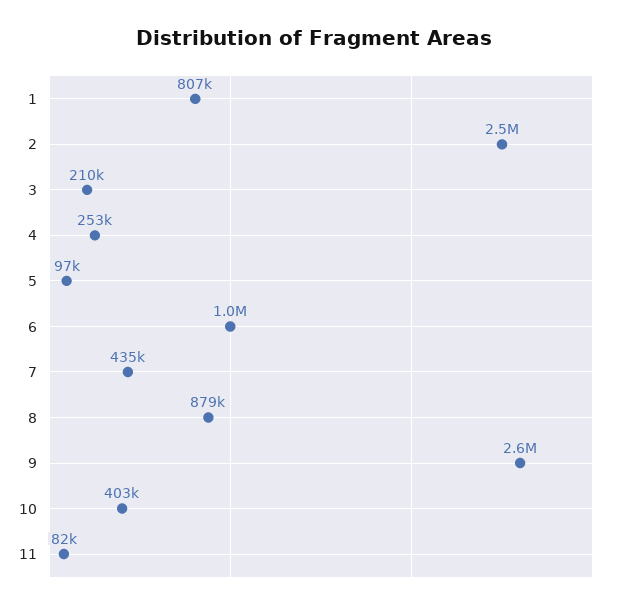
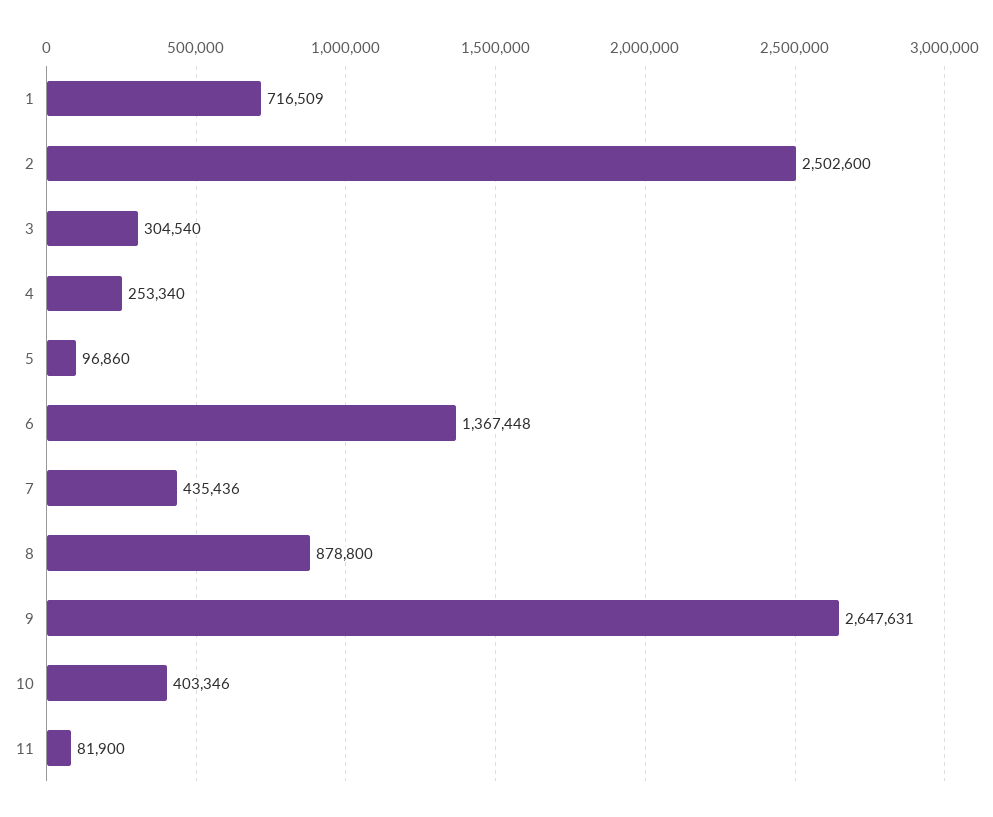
1: 807000 -> 716509
3: 210000 -> 304540
6: 1000000 -> 1367448

